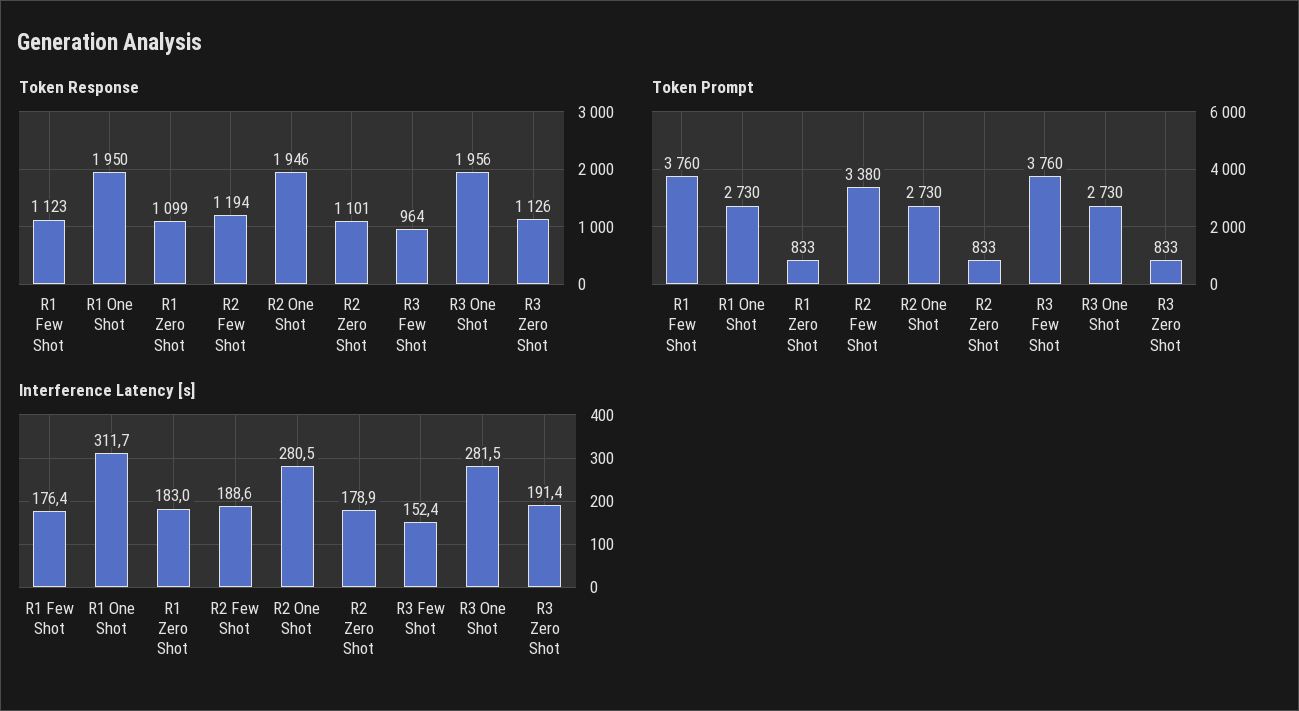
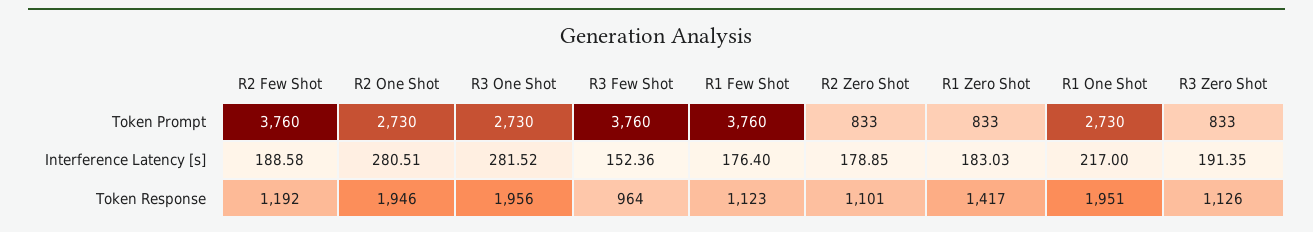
Token Response, R1 One Shot: 1950 -> 1951
Token Response, R1 Zero Shot: 1099 -> 1417
Token Response, R2 Few Shot: 1194 -> 1192
Token Prompt, R2 Few Shot: 3380 -> 3760
Interference Latency [s], R1 One Shot: 311.7 -> 217

